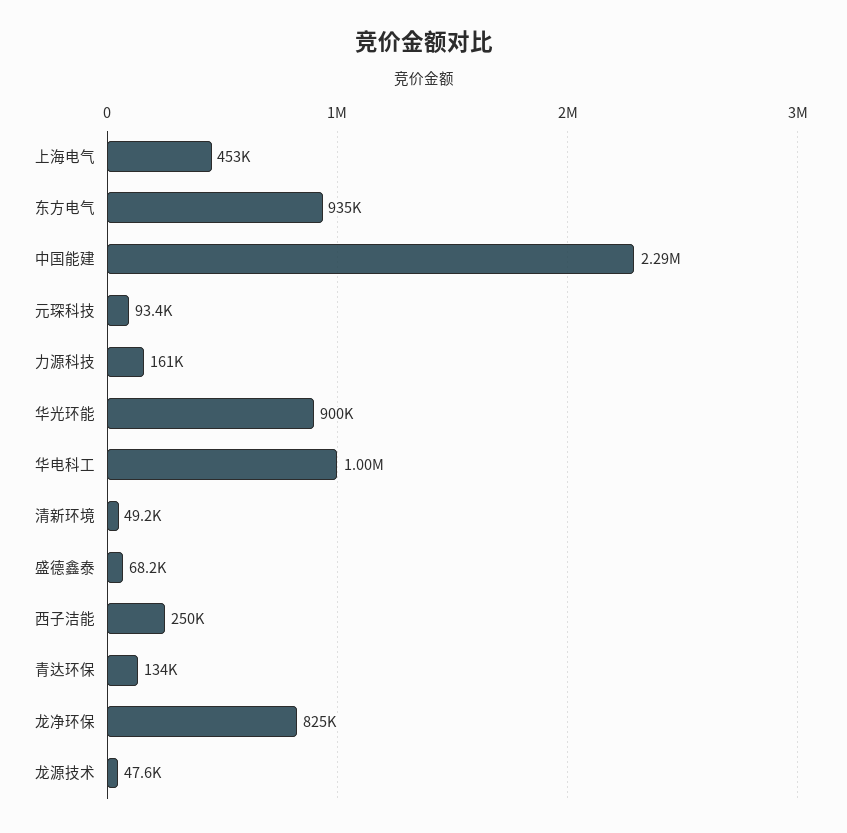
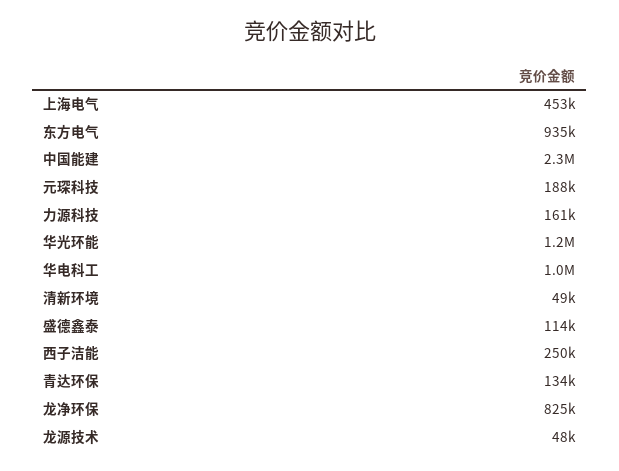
元琛科技: 93400 -> 188000
华光环能: 900000 -> 1200000
盛德鑫泰: 68200 -> 114000

